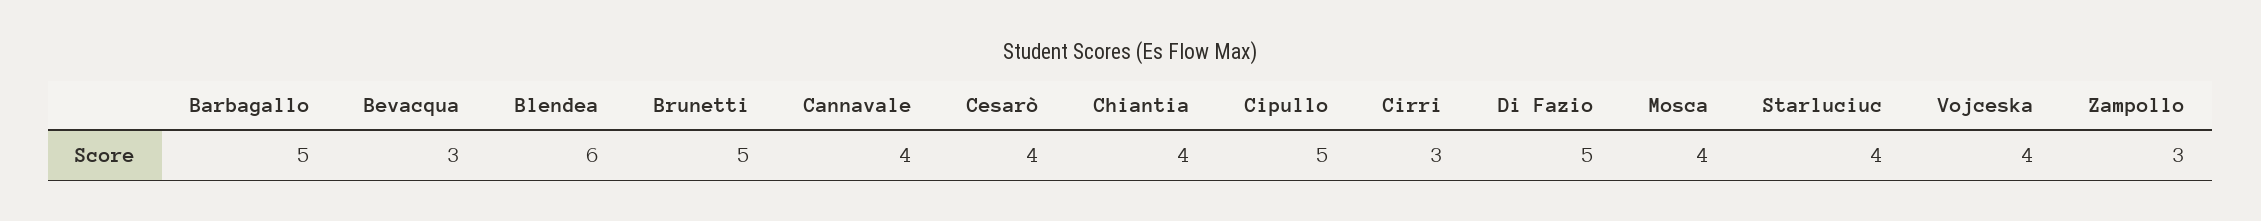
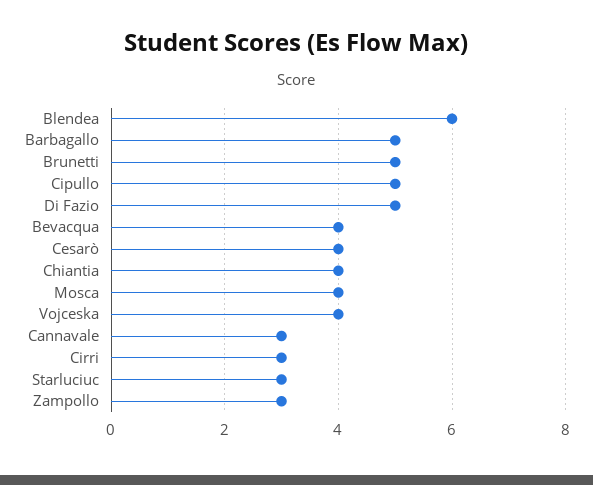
Bevacqua: 3 -> 4
Cannavale: 4 -> 3
Starluciuc: 4 -> 3

